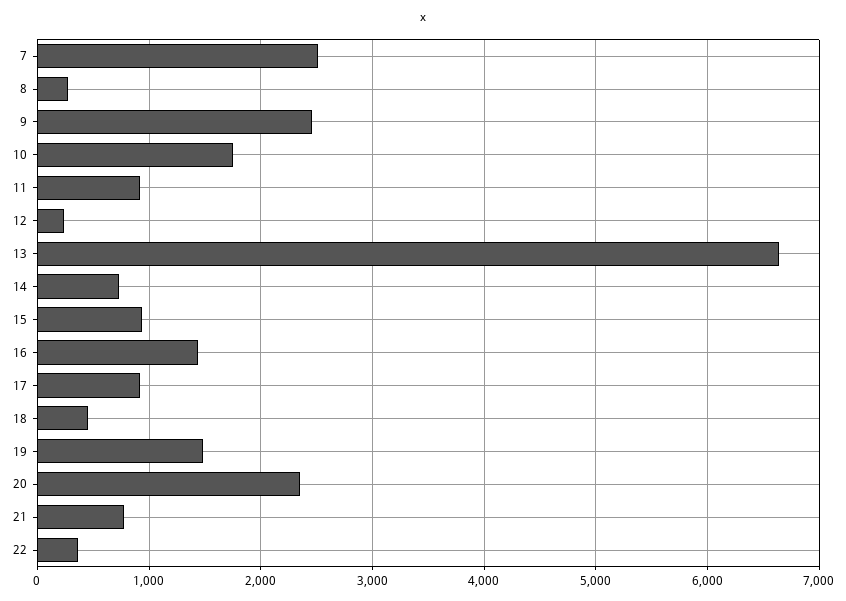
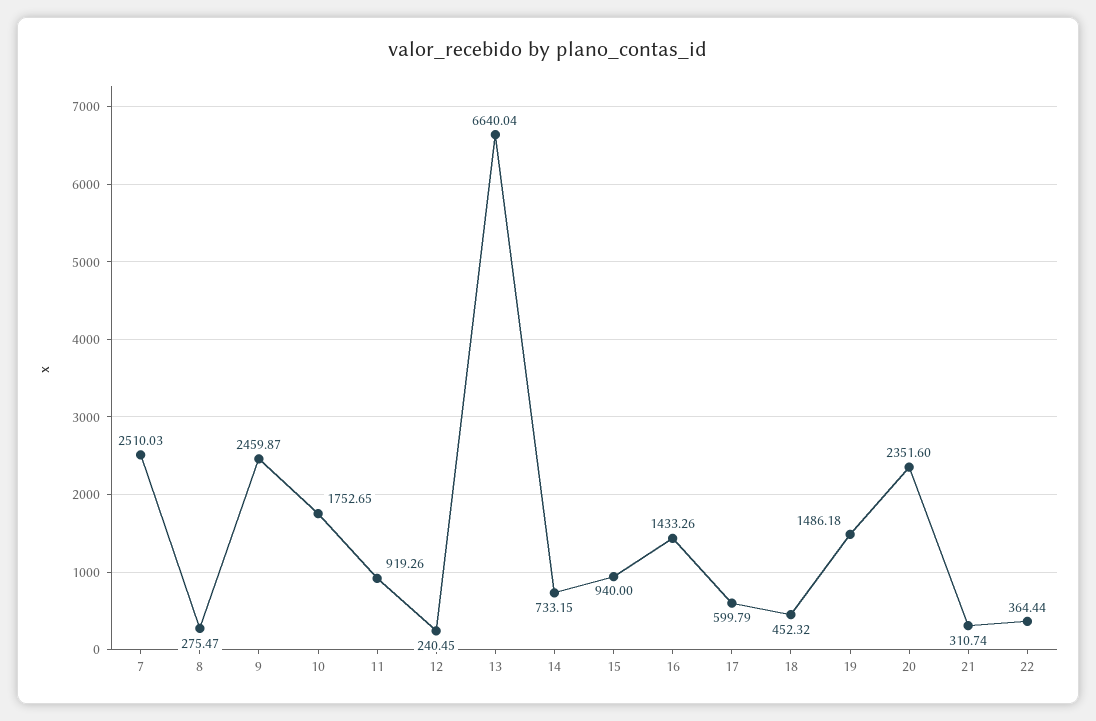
17: 900 -> 599.79
21: 800 -> 310.74

